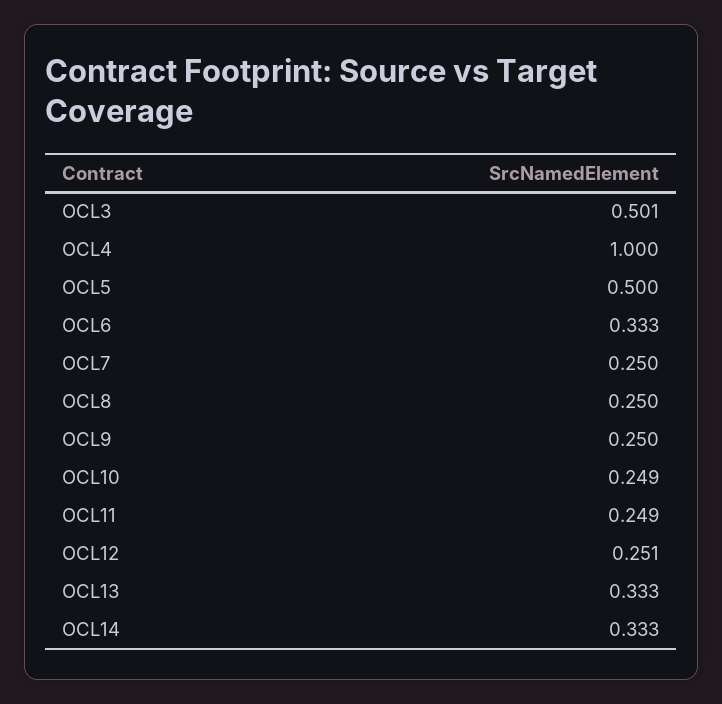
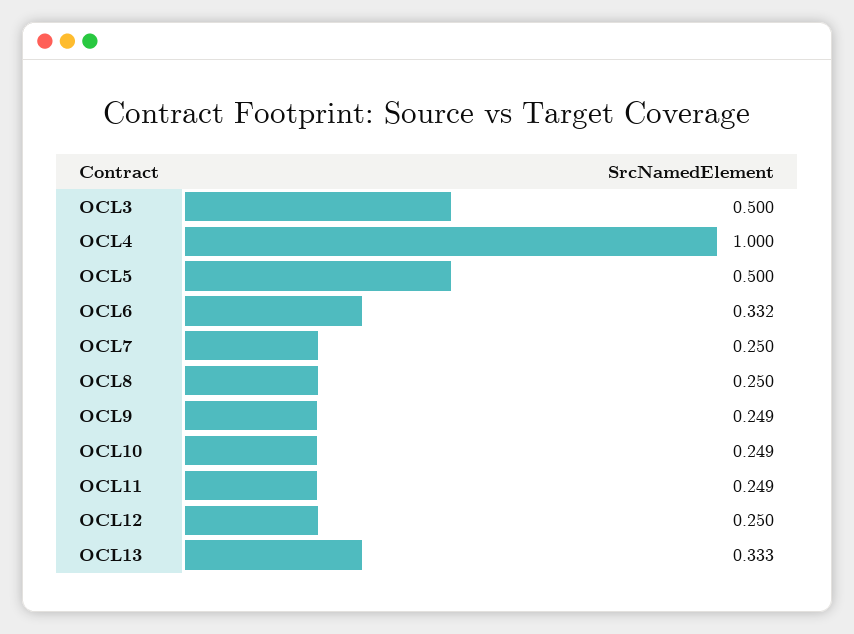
OCL3: 0.501 -> 0.5
OCL6: 0.333 -> 0.332
OCL9: 0.25 -> 0.249
OCL12: 0.251 -> 0.25
OCL14: 0.333 -> none

